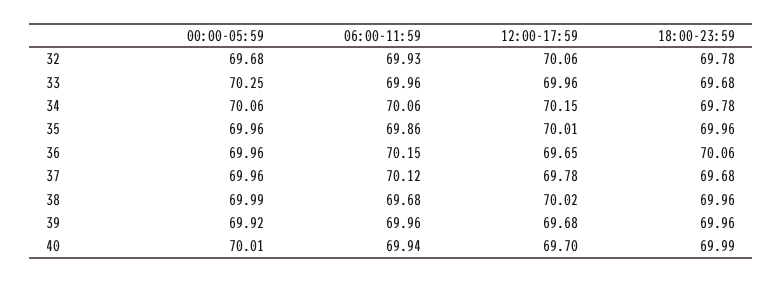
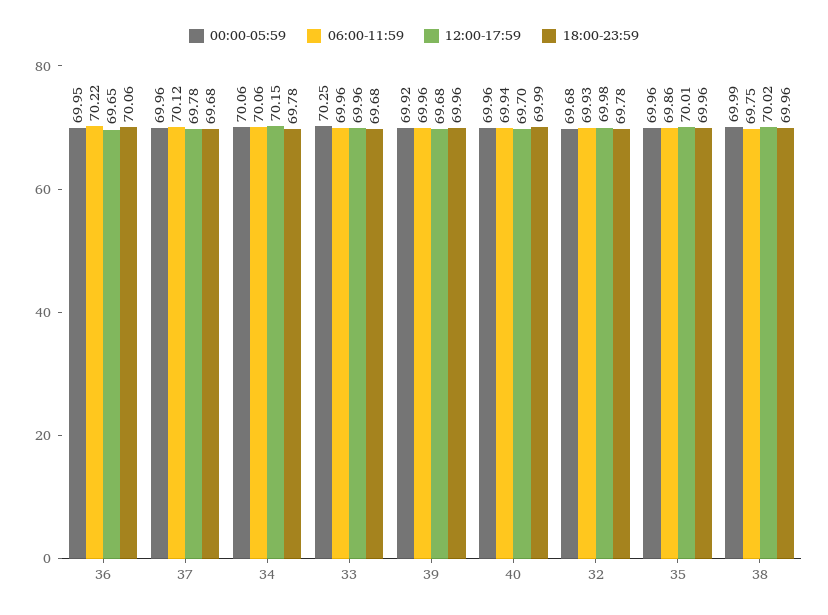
12:00-17:59, 32: 70.06 -> 69.98
00:00-05:59, 36: 69.96 -> 69.95
06:00-11:59, 36: 70.15 -> 70.22
06:00-11:59, 38: 69.68 -> 69.75
00:00-05:59, 40: 70.01 -> 69.96

